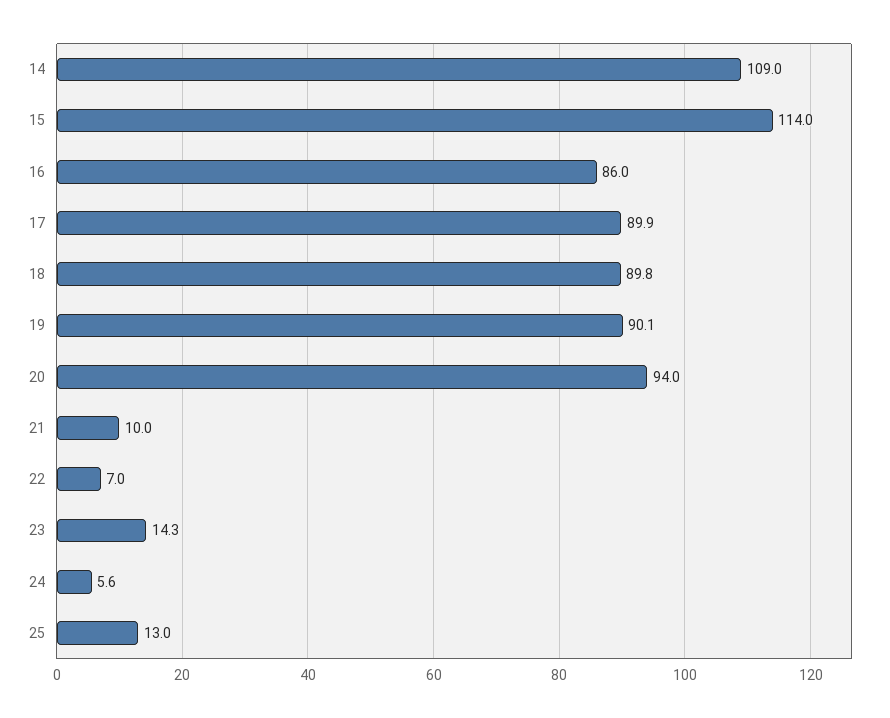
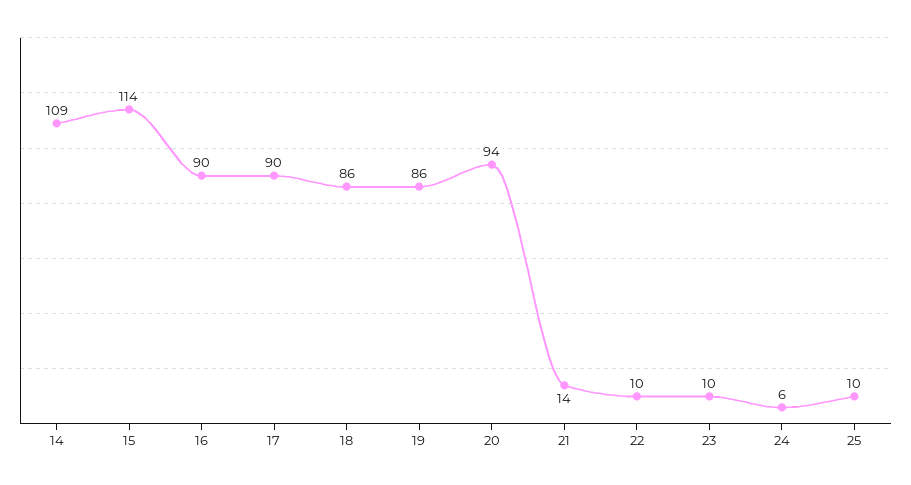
16: 86 -> 90
18: 89.8 -> 86
19: 90.1 -> 86
21: 10 -> 14
22: 7 -> 10
23: 14.3 -> 10
25: 13 -> 10

